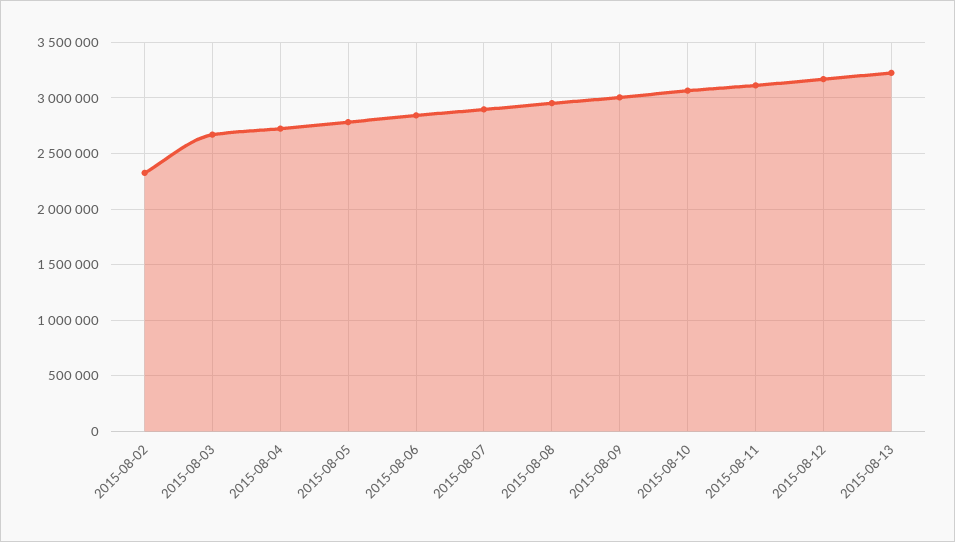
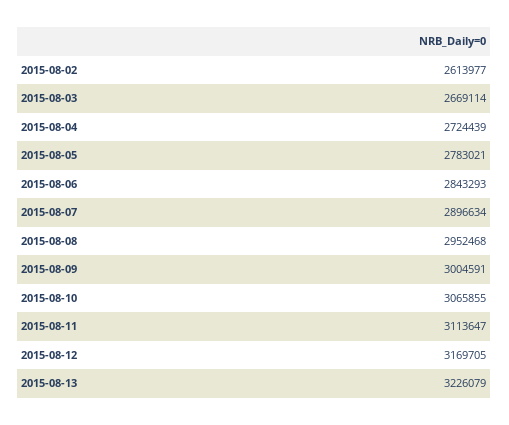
2015-08-02: 2300000 -> 2613977

